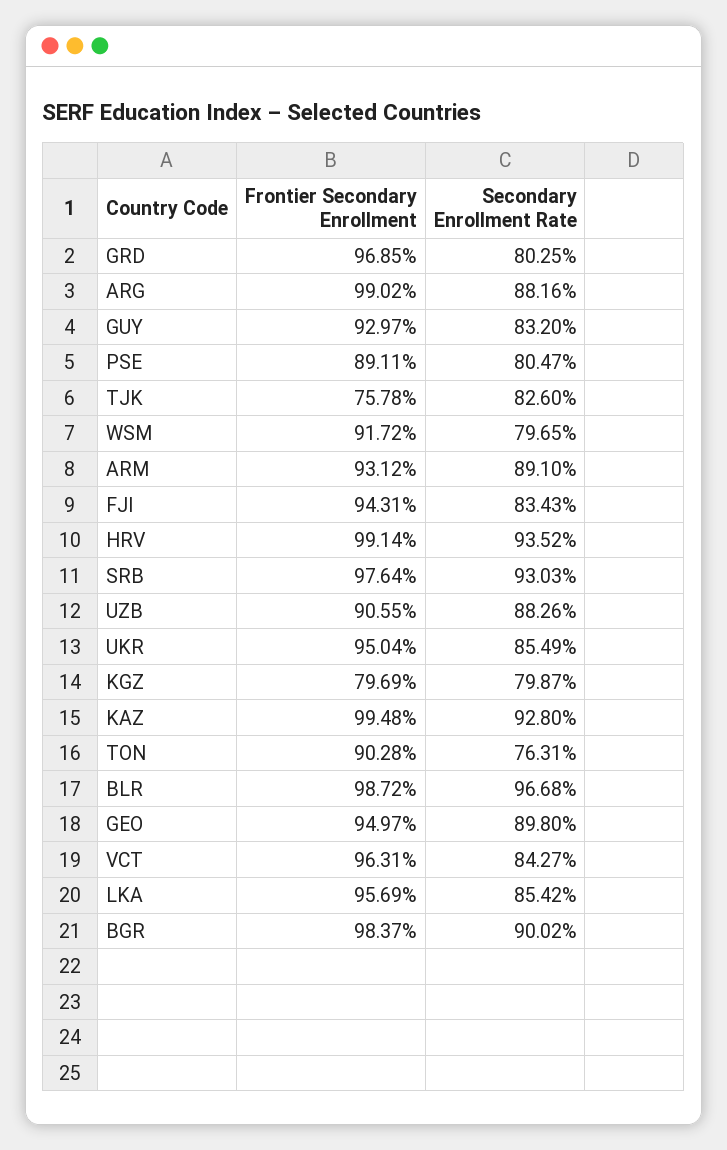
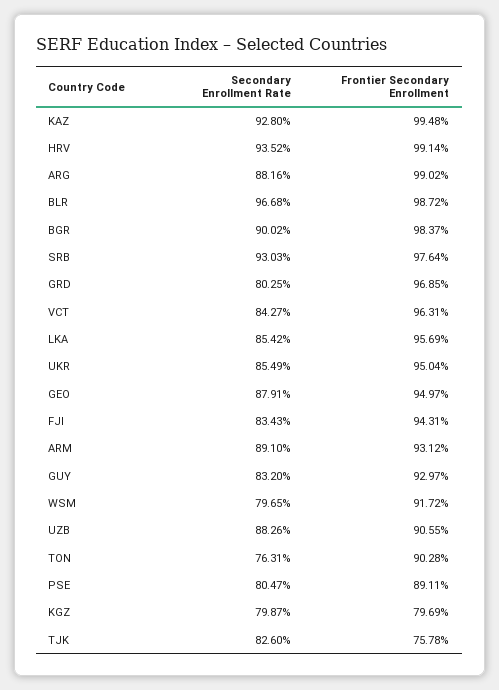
Secondary Enrollment Rate, GEO: 89.8 -> 87.91

